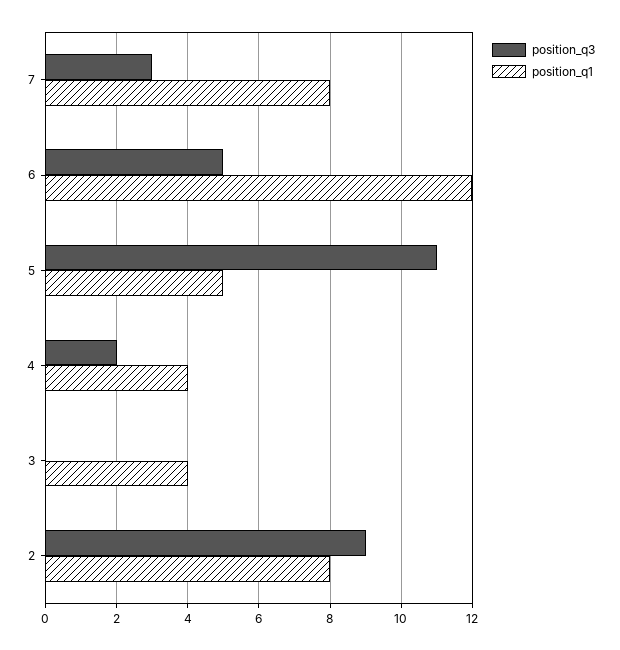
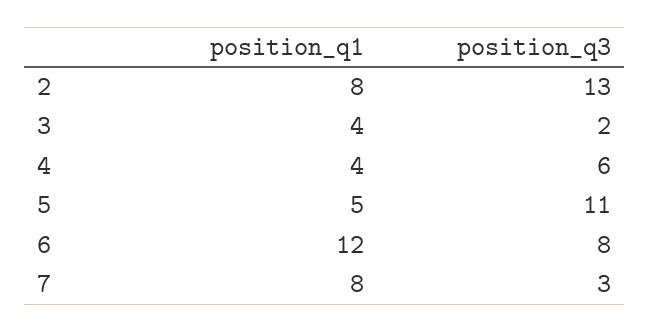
position_q3, 6: 5 -> 8
position_q3, 4: 2 -> 6
position_q3, 3: 0 -> 2
position_q3, 2: 9 -> 13

